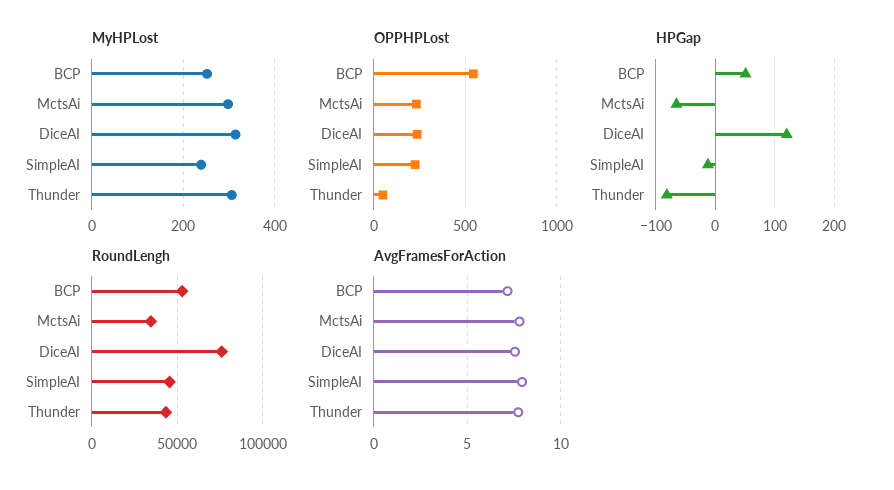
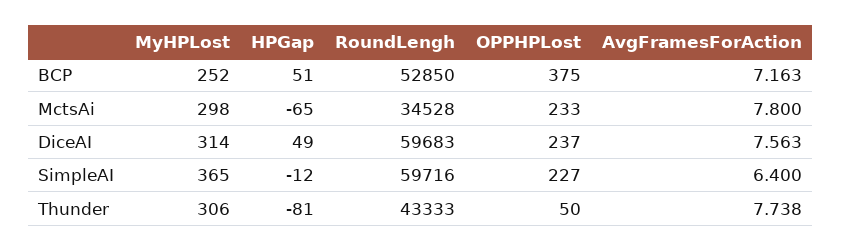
MyHPLost, SimpleAI: 240 -> 365
OPPHPLost, BCP: 550 -> 375
HPGap, DiceAI: 120 -> 49
RoundLengh, DiceAI: 75000 -> 59683
RoundLengh, SimpleAI: 45000 -> 59716
AvgFramesForAction, SimpleAI: 8 -> 6.4

